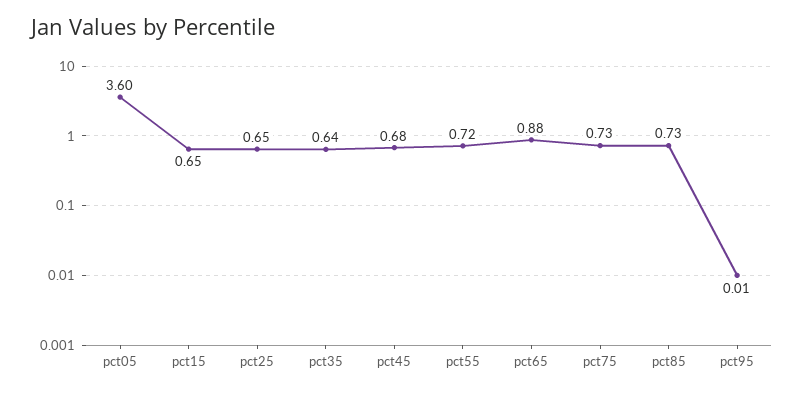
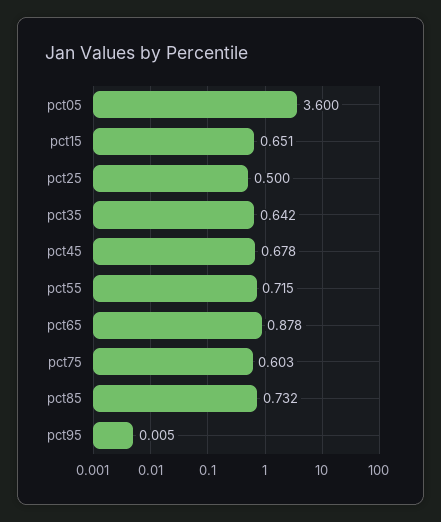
pct25: 0.65 -> 0.5
pct75: 0.73 -> 0.603

